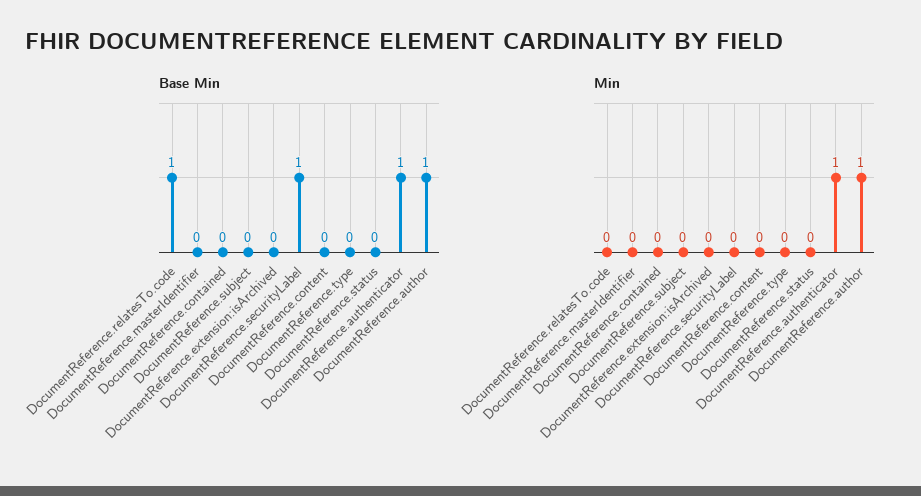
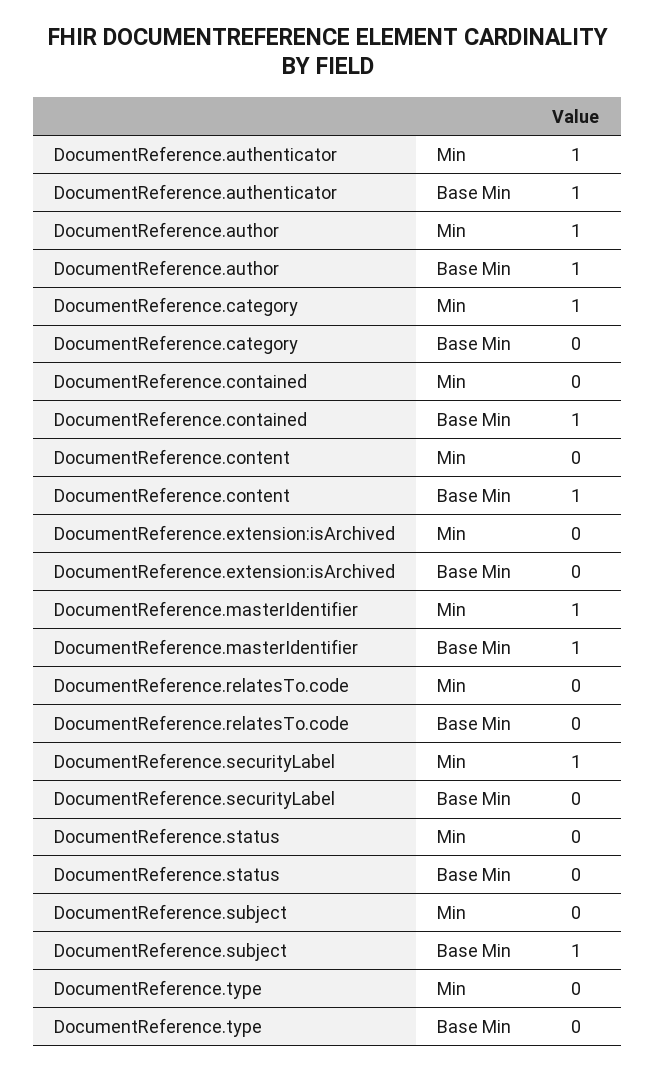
Base Min, DocumentReference.relatesTo.code: 1 -> 0
Base Min, DocumentReference.masterIdentifier: 0 -> 1
Base Min, DocumentReference.contained: 0 -> 1
Base Min, DocumentReference.subject: 0 -> 1
Base Min, DocumentReference.securityLabel: 1 -> 0
Base Min, DocumentReference.content: 0 -> 1
Min, DocumentReference.masterIdentifier: 0 -> 1
Min, DocumentReference.securityLabel: 0 -> 1
Min, DocumentReference.category: none -> 1
Base Min, DocumentReference.category: none -> 0

